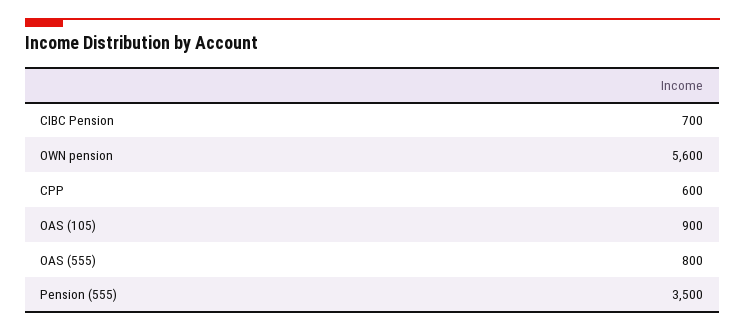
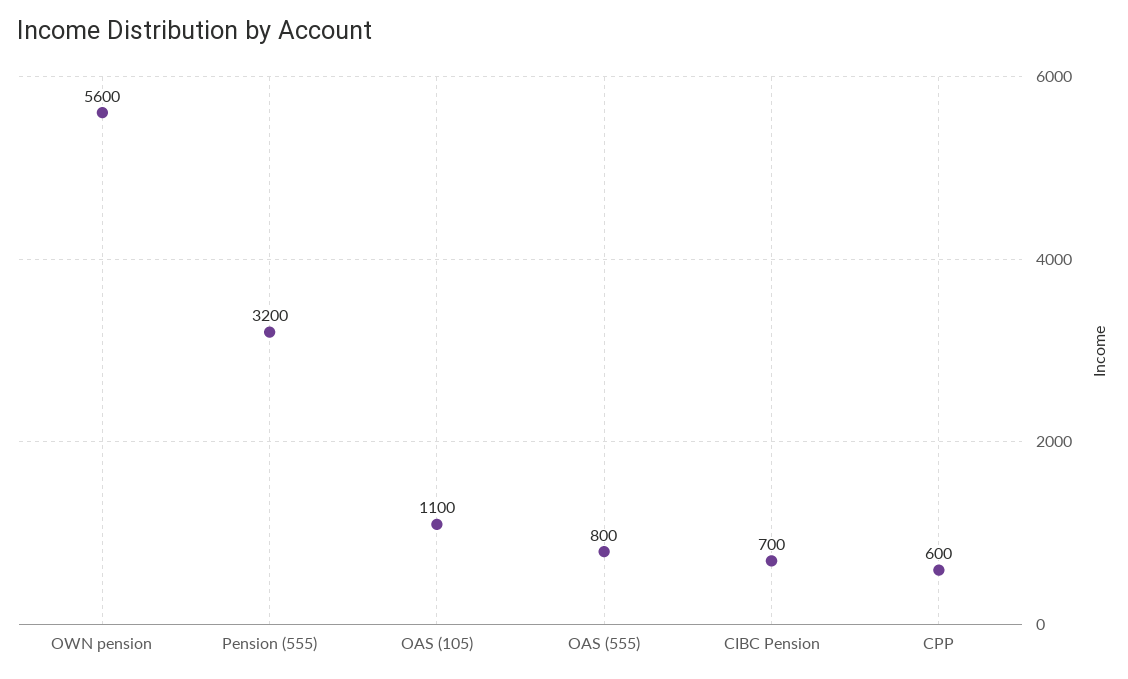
OAS (105): 900 -> 1100
Pension (555): 3500 -> 3200

